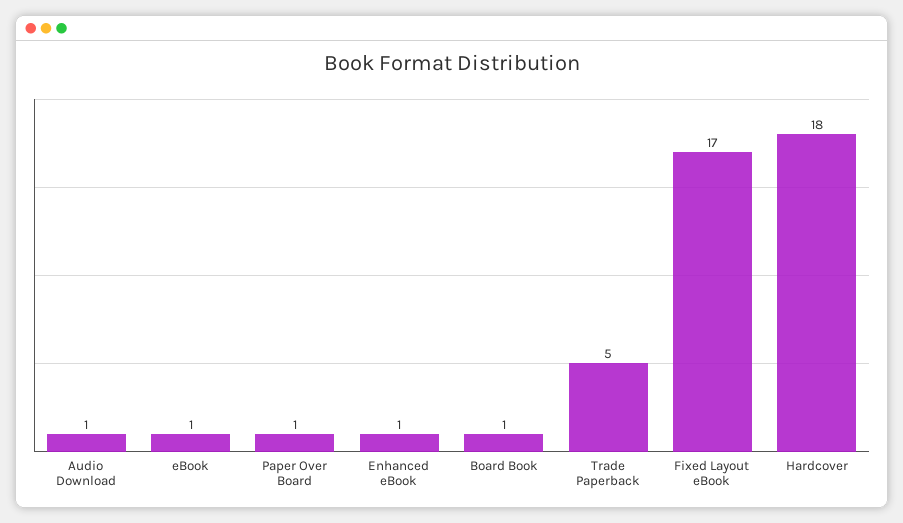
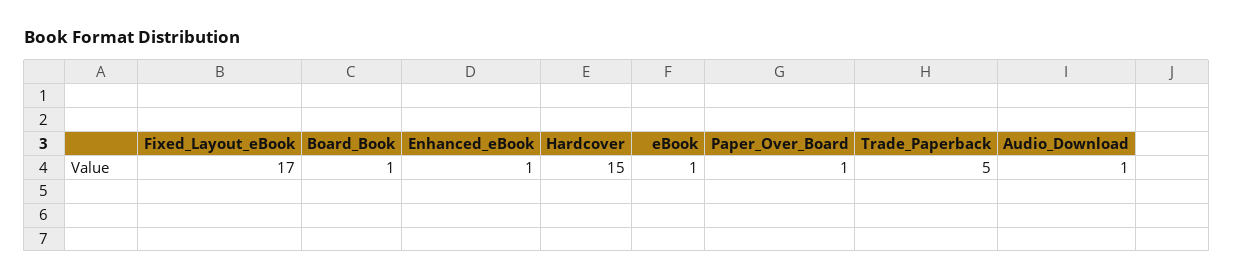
Hardcover: 18 -> 15

